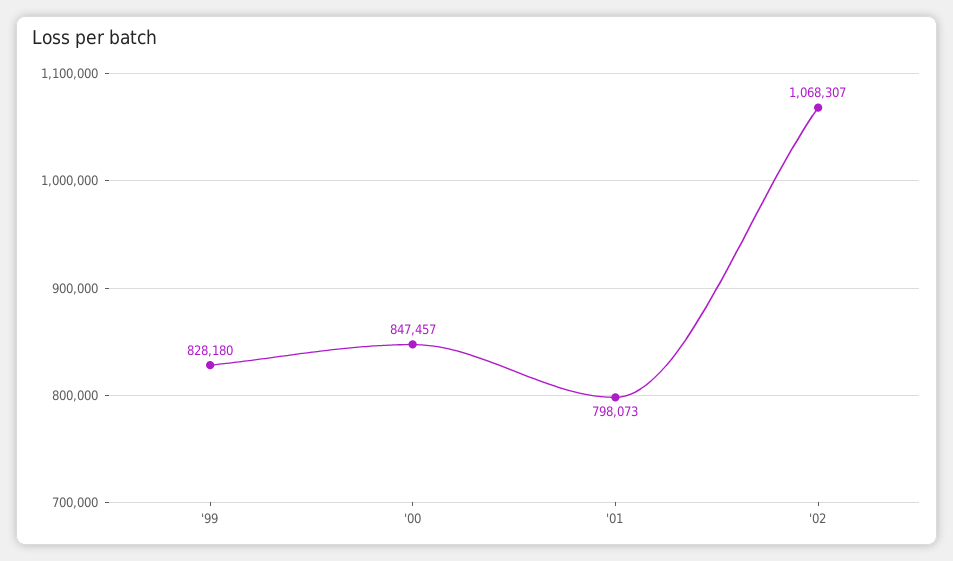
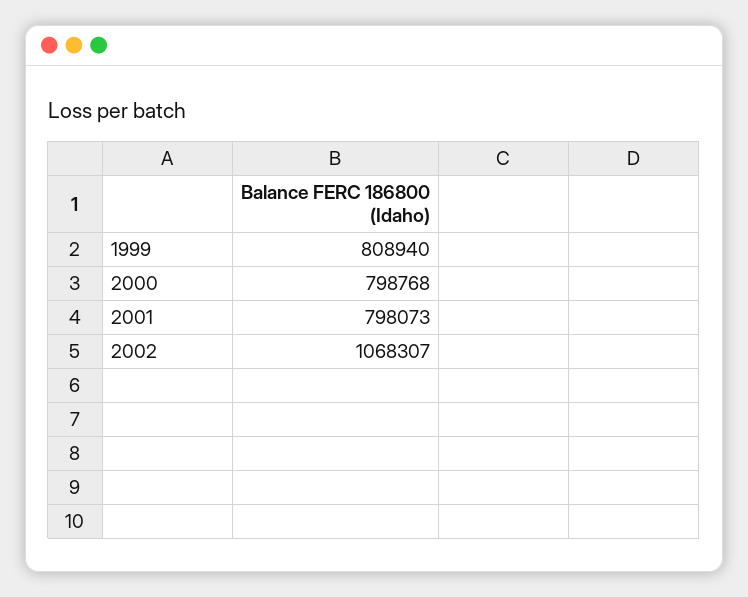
'99: 828180 -> 808940
'00: 847457 -> 798768

